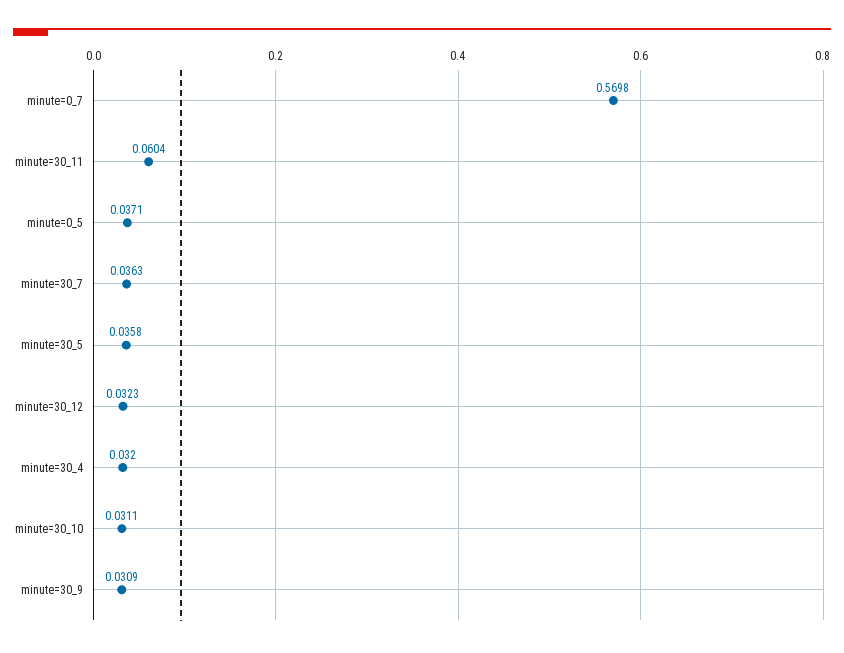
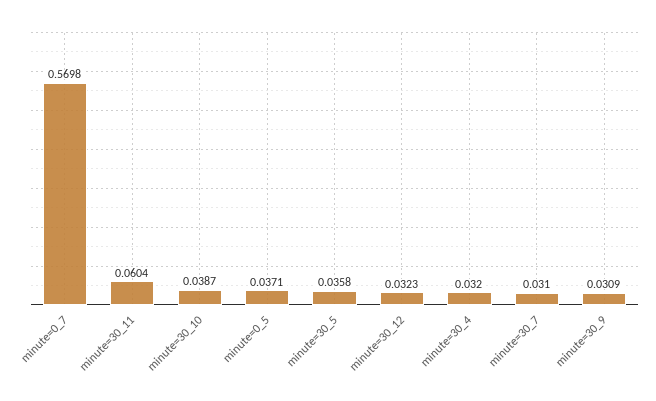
minute=30_7: 0.0363 -> 0.031
minute=30_10: 0.0311 -> 0.0387

